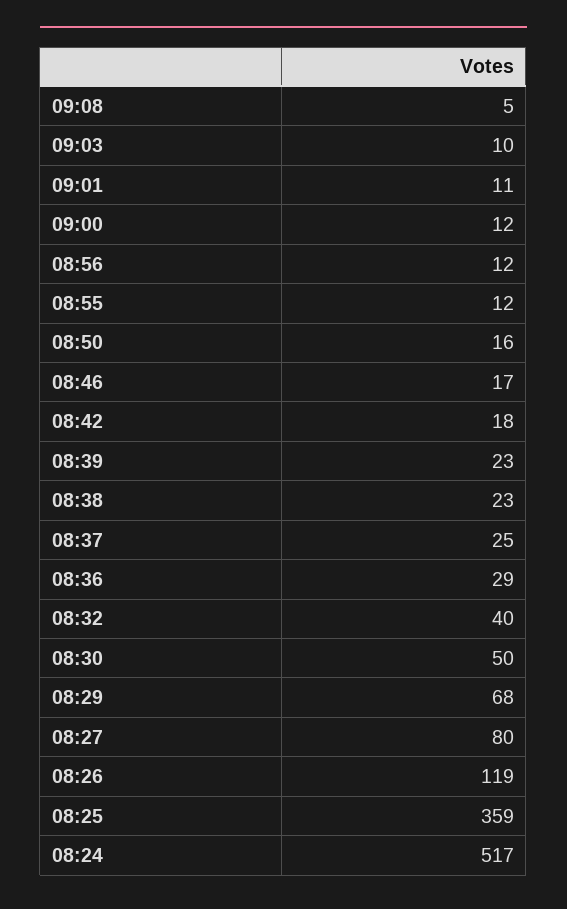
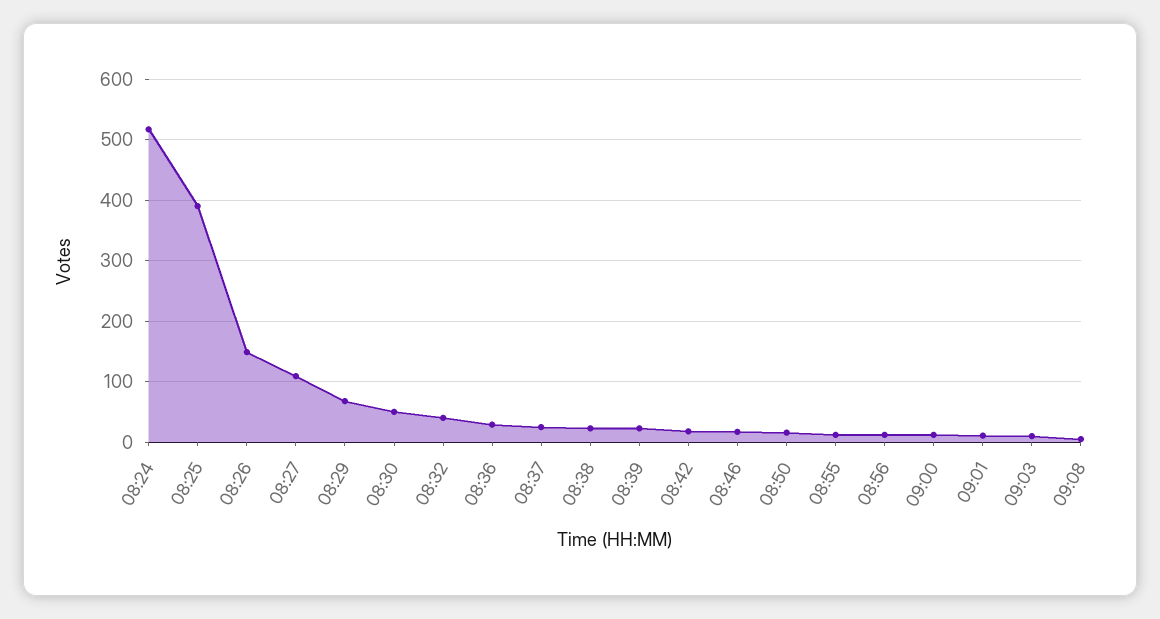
08:27: 80 -> 110
08:26: 119 -> 150
08:25: 359 -> 390

